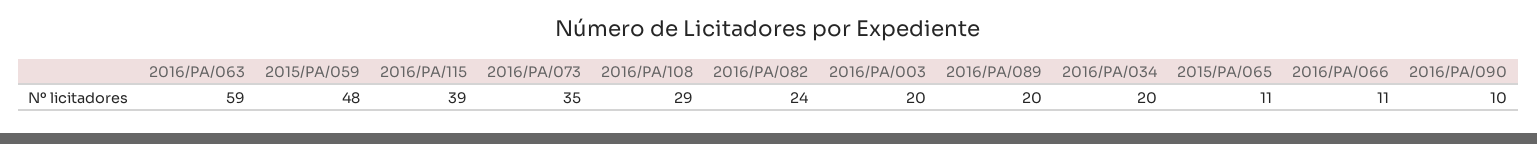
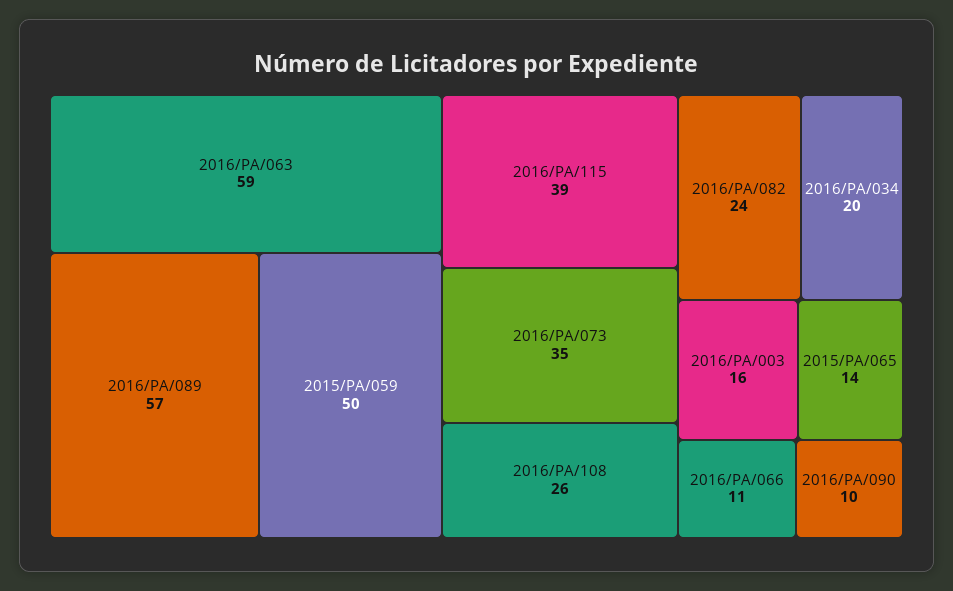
2015/PA/059: 48 -> 50
2016/PA/108: 29 -> 26
2016/PA/003: 20 -> 16
2016/PA/089: 20 -> 57
2015/PA/065: 11 -> 14

